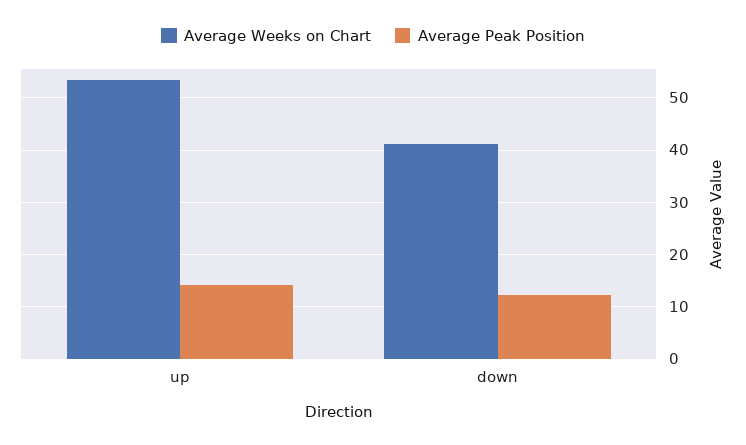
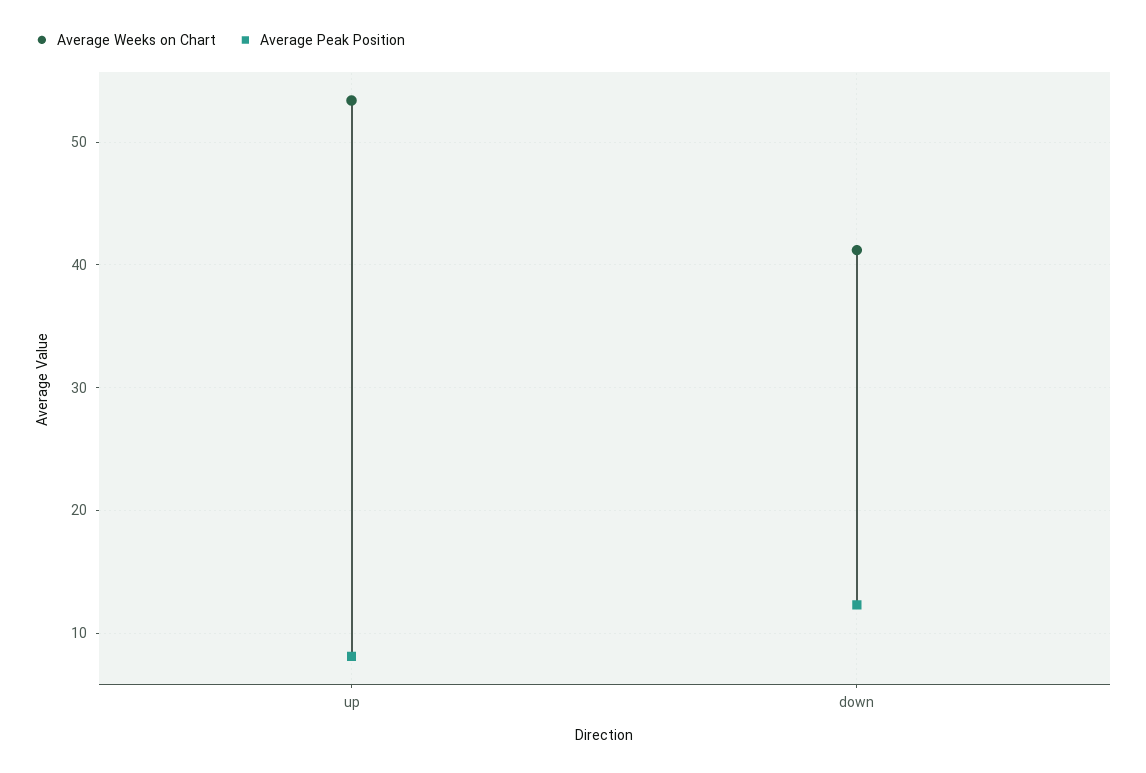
Average Peak Position, up: 14 -> 8

